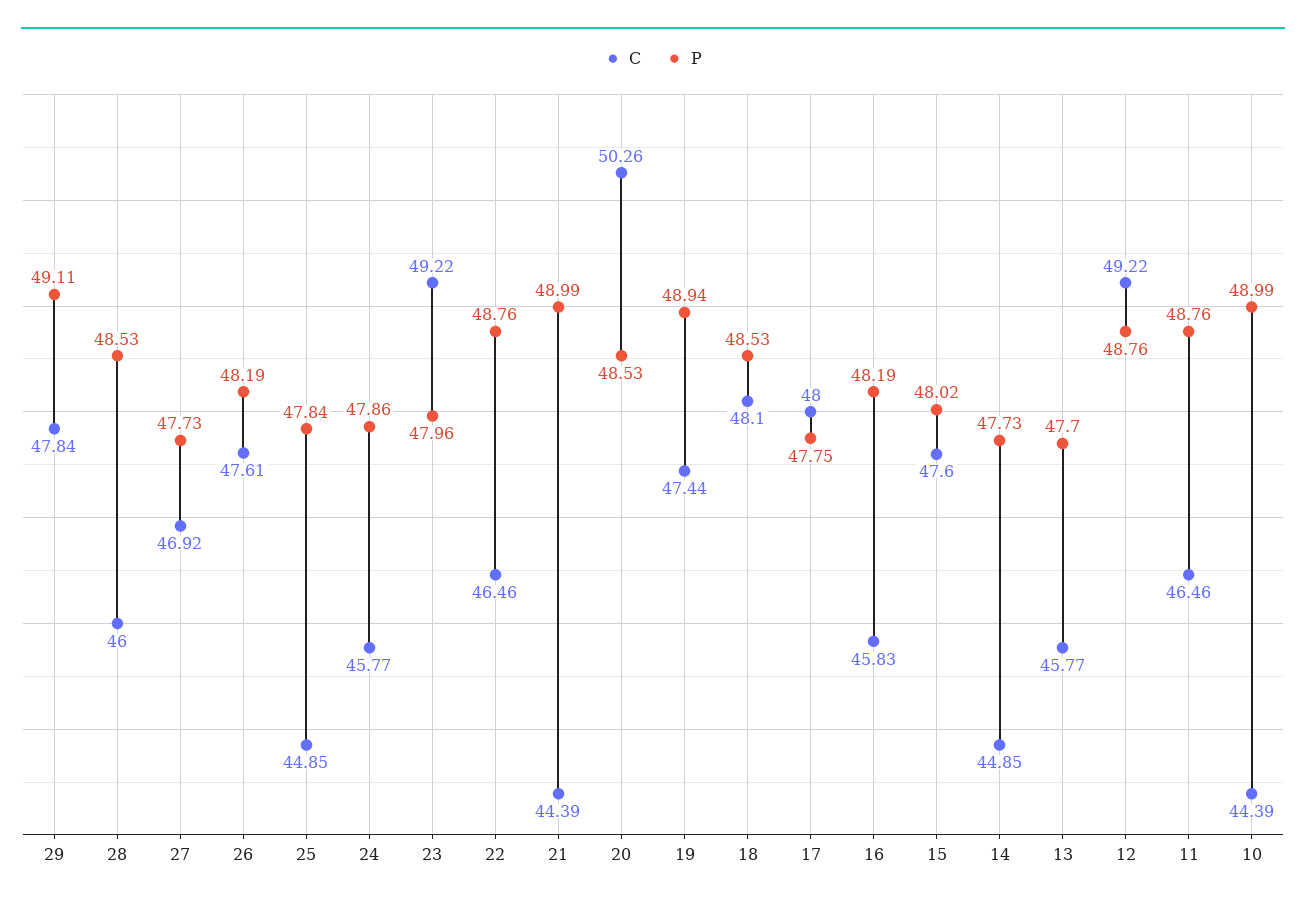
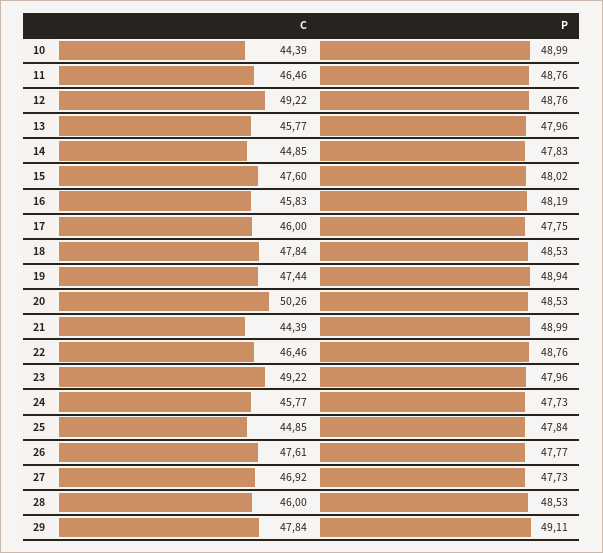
P, 26: 48.19 -> 47.77
P, 24: 47.86 -> 47.73
C, 18: 48.1 -> 47.84
C, 17: 48 -> 46
P, 14: 47.73 -> 47.83
P, 13: 47.7 -> 47.96

